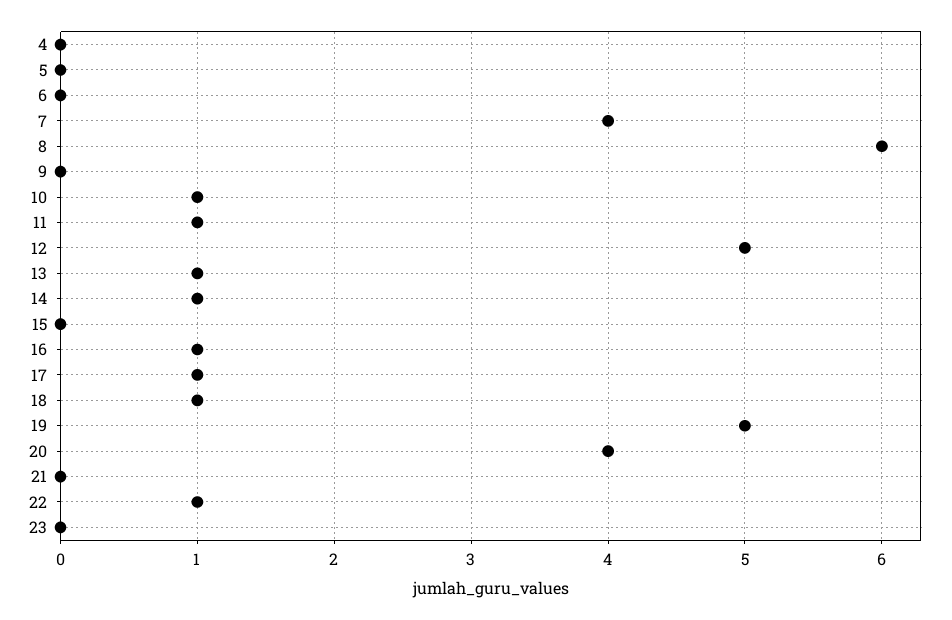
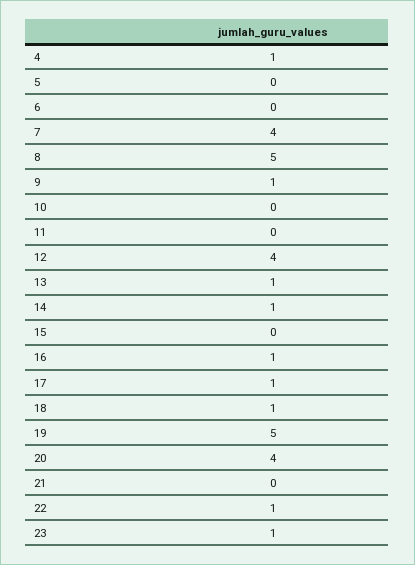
4: 0 -> 1
8: 6 -> 5
9: 0 -> 1
10: 1 -> 0
11: 1 -> 0
12: 5 -> 4
23: 0 -> 1

